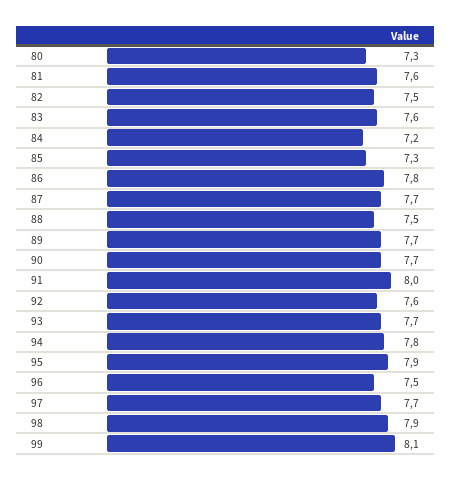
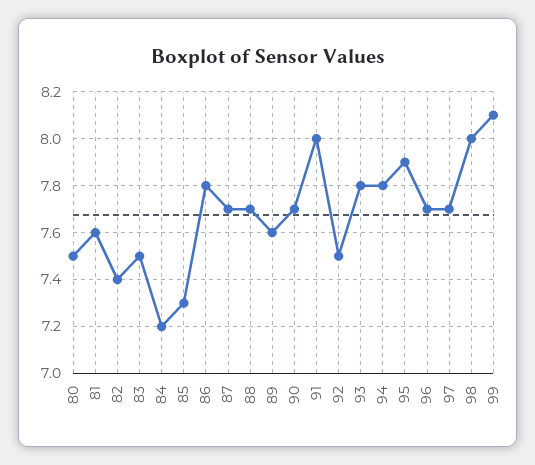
80: 7.3 -> 7.5
82: 7.5 -> 7.4
83: 7.6 -> 7.5
88: 7.5 -> 7.7
89: 7.7 -> 7.6
92: 7.6 -> 7.5
93: 7.7 -> 7.8
96: 7.5 -> 7.7
98: 7.9 -> 8

